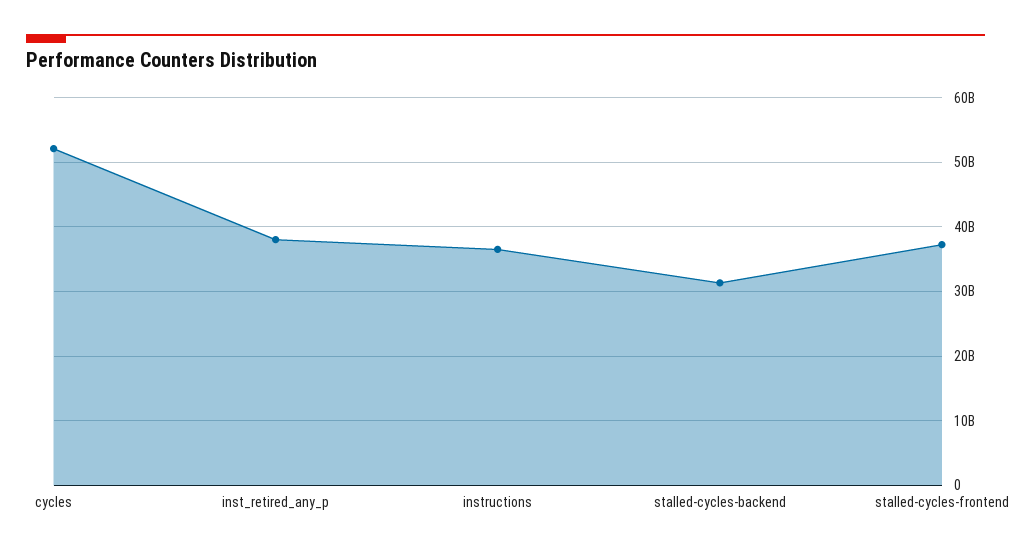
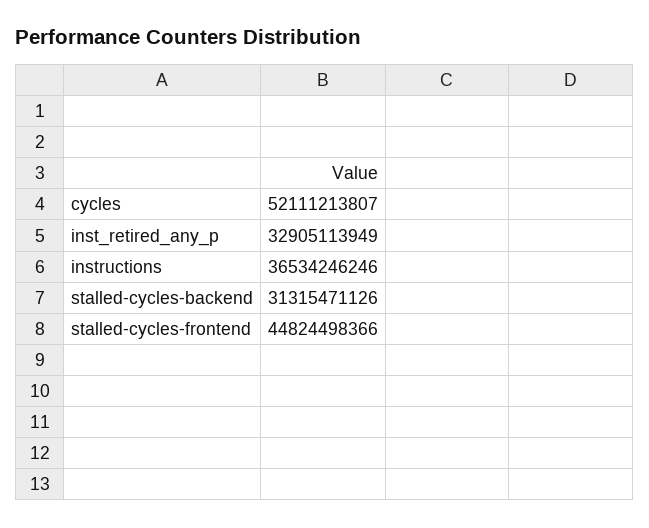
inst_retired_any_p: 38000000000 -> 32905113949
stalled-cycles-frontend: 37000000000 -> 44824498366

